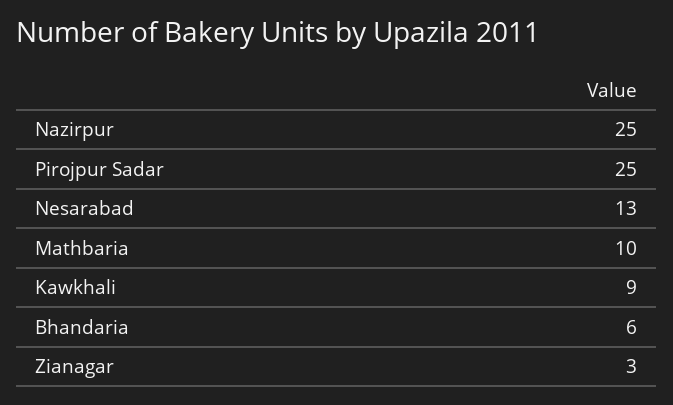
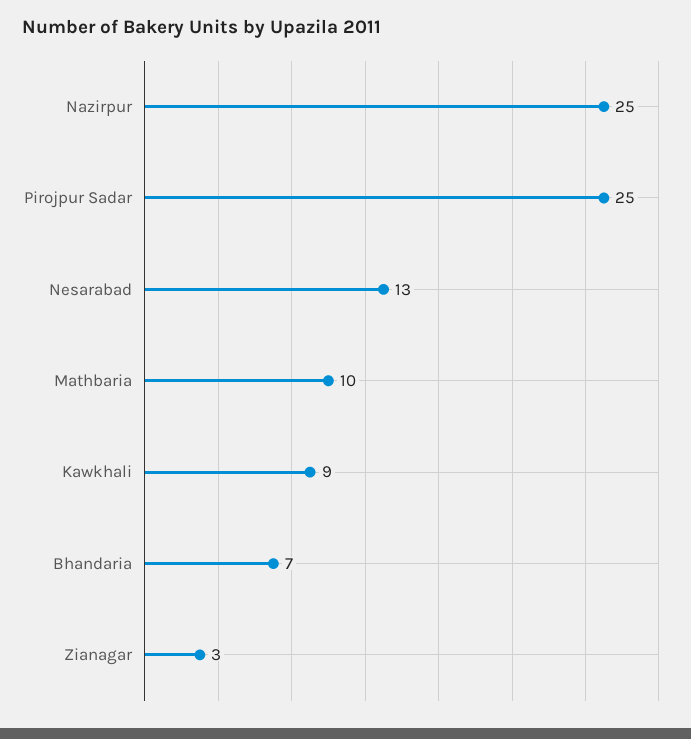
Bhandaria: 6 -> 7

